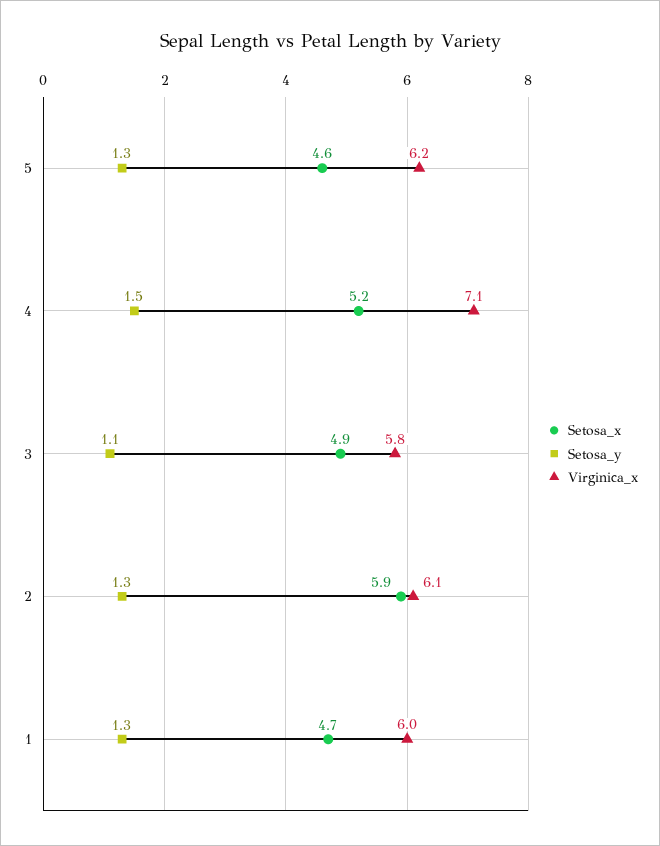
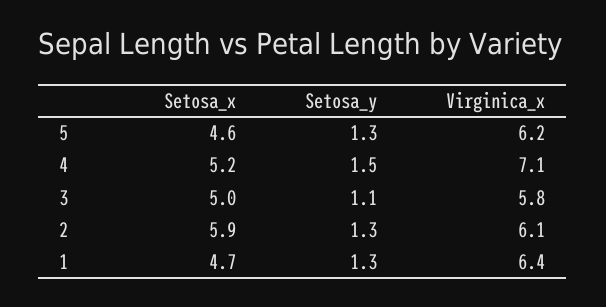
Setosa_x, 3: 4.9 -> 5
Virginica_x, 1: 6 -> 6.4

